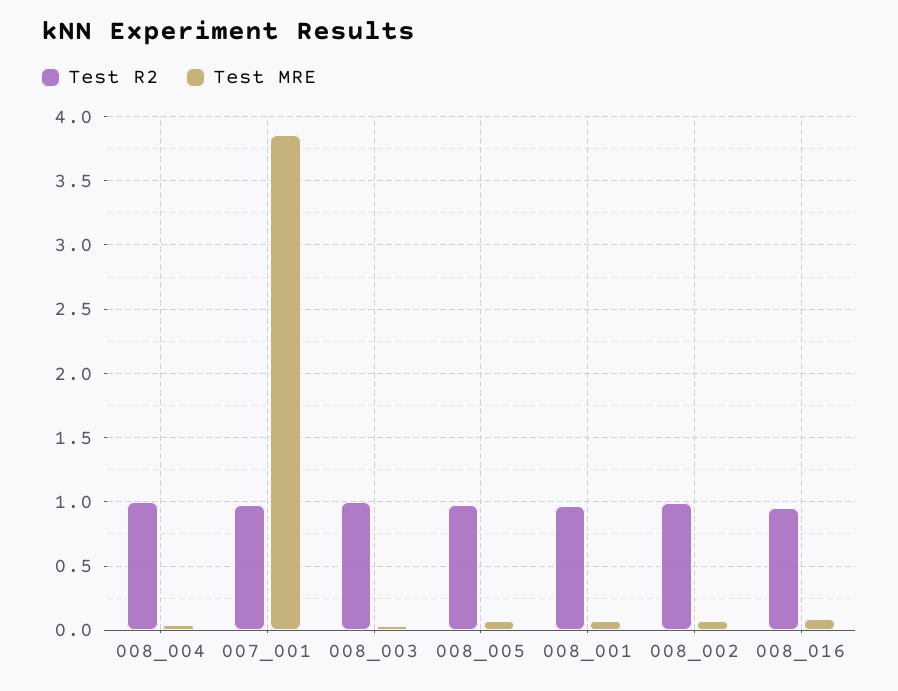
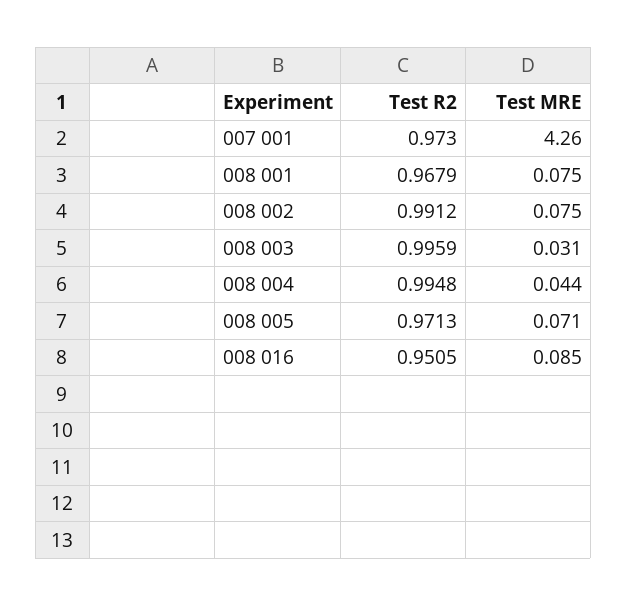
Test MRE, 007_001: 3.85 -> 4.26

